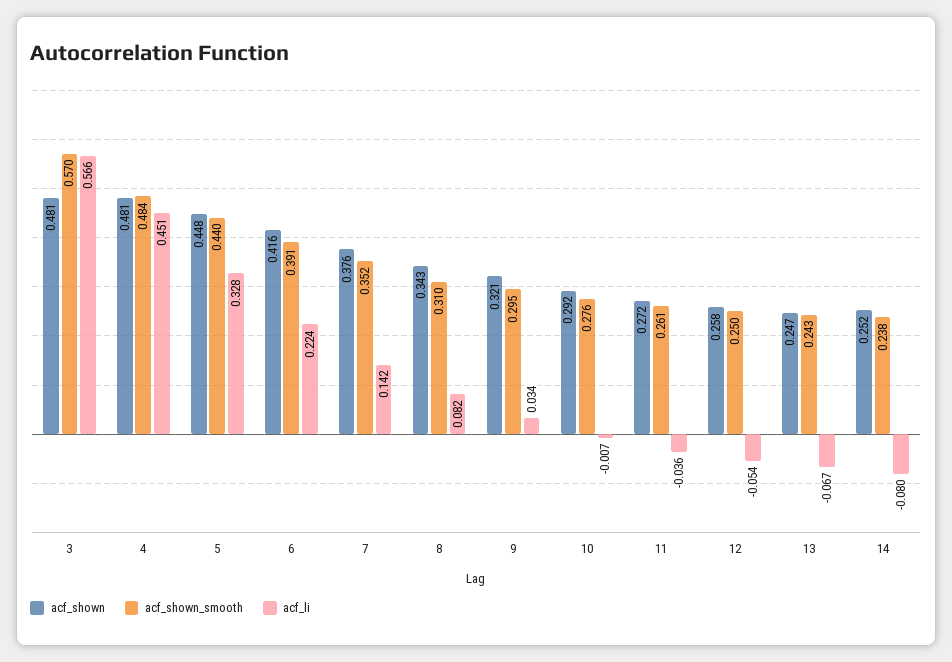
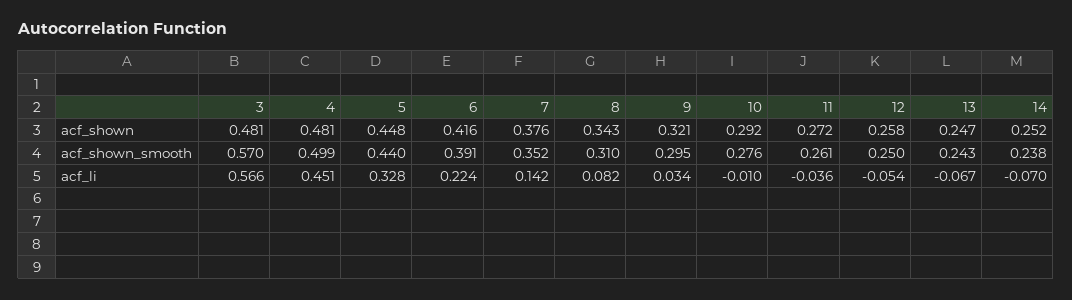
acf_shown_smooth, 4: 0.484 -> 0.499
acf_li, 10: -0.007 -> -0.01
acf_li, 14: -0.08 -> -0.07

